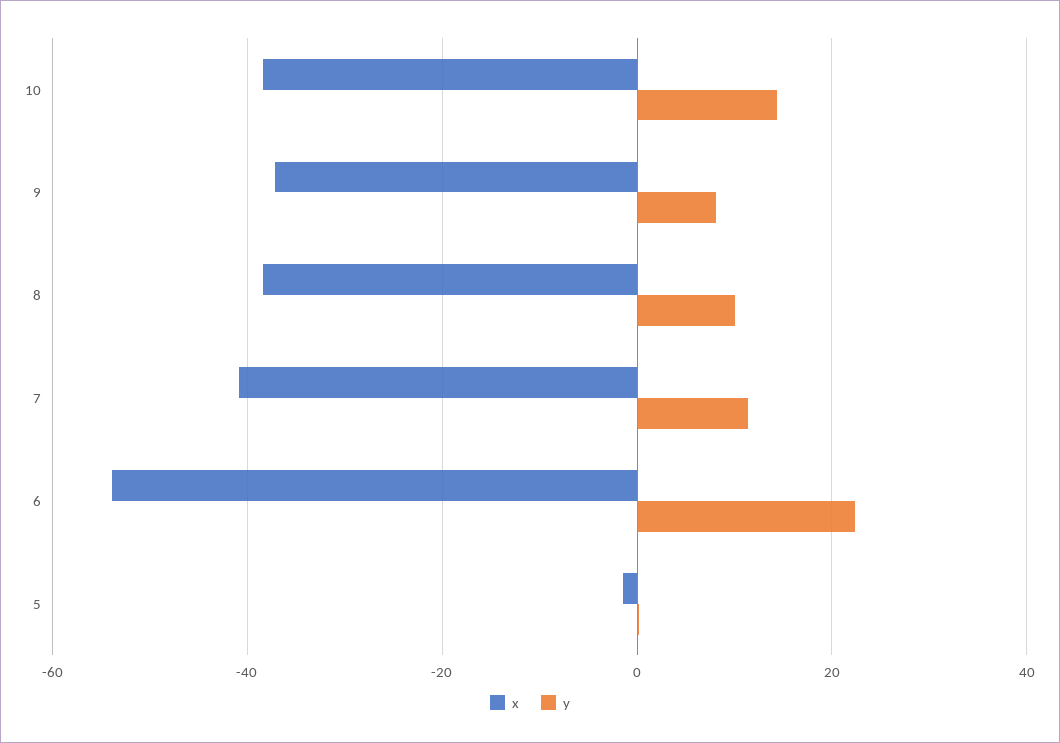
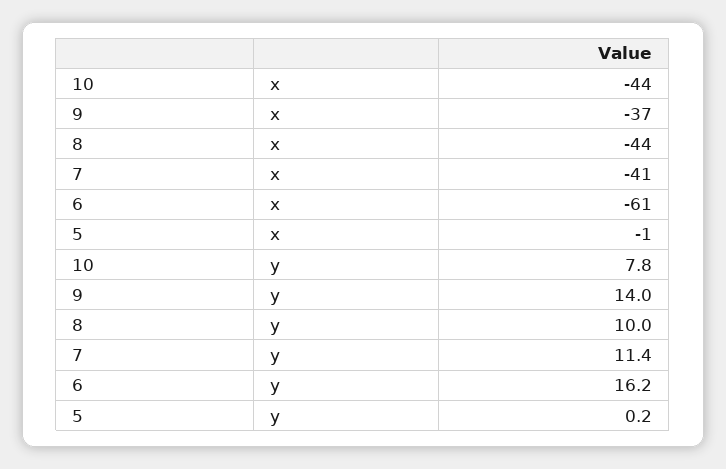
x, 10: -38 -> -44
y, 10: 14 -> 7.8
y, 9: 8 -> 14
x, 8: -38 -> -44
x, 6: -54 -> -61
y, 6: 22 -> 16.2

